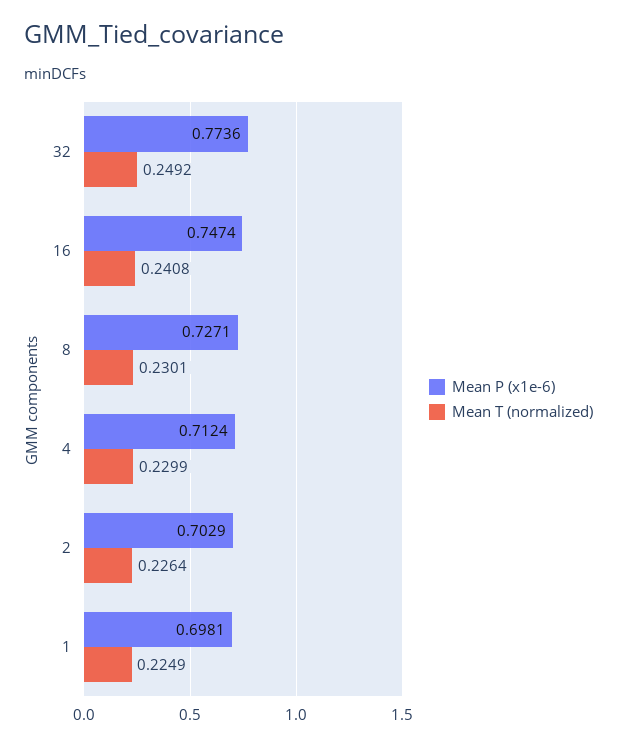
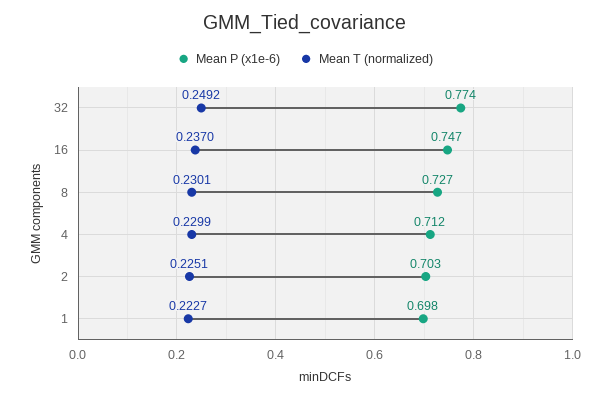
Mean T (normalized), 16: 0.2408 -> 0.237
Mean T (normalized), 2: 0.2264 -> 0.2251
Mean T (normalized), 1: 0.2249 -> 0.2227

